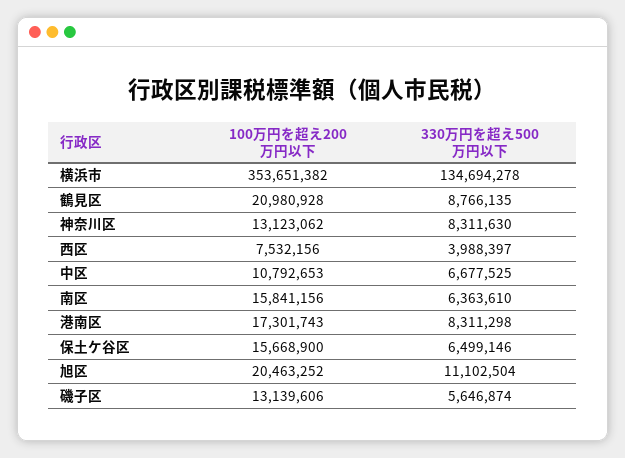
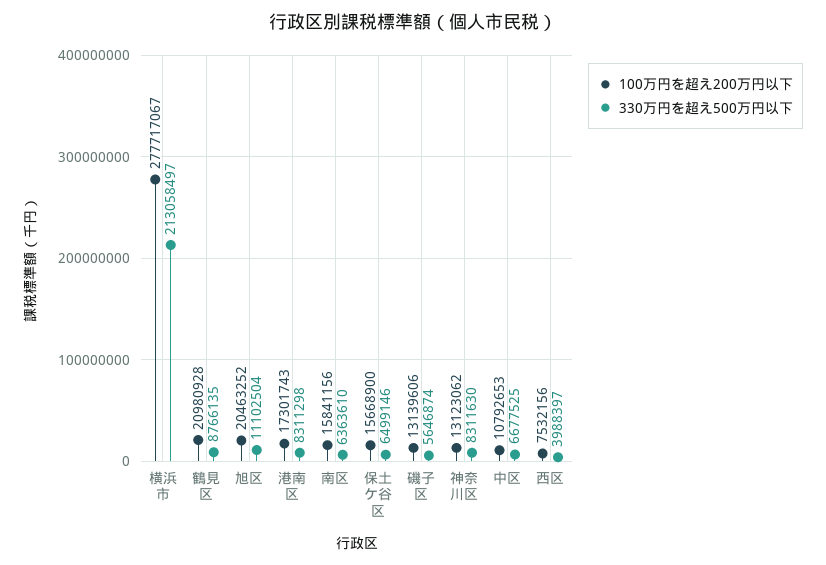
100万円を超え200万円以下, 横浜市: 353651382 -> 277717067
330万円を超え500万円以下, 横浜市: 134694278 -> 213058497

